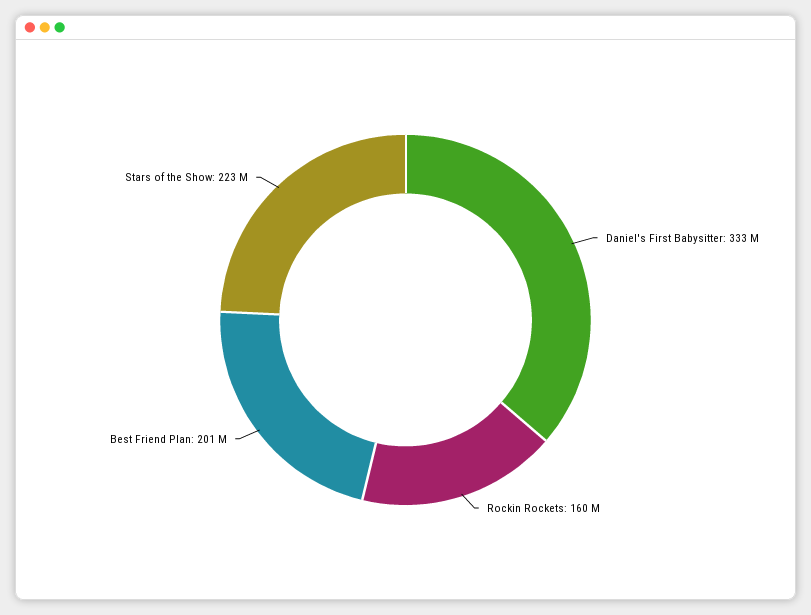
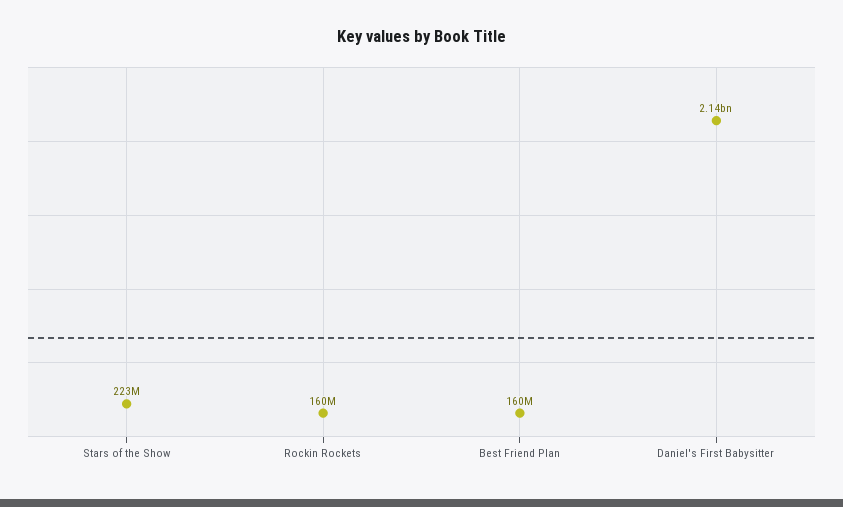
Daniel's First Babysitter: 333000000 -> 2140000000
Best Friend Plan: 201000000 -> 160000000

